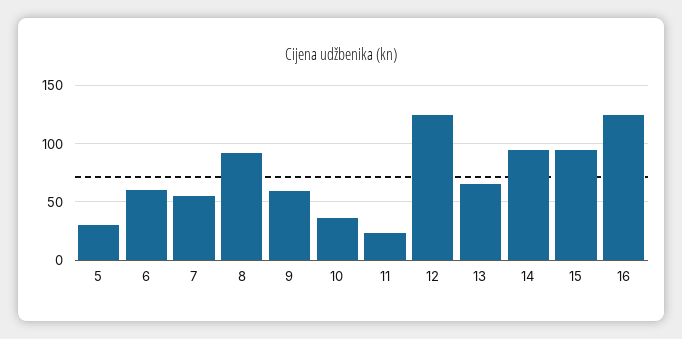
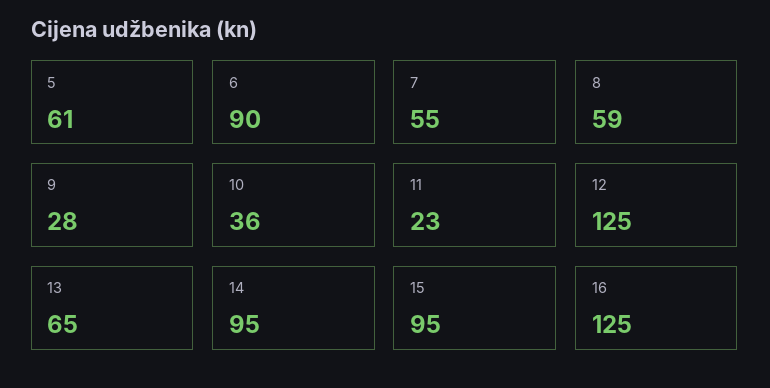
5: 30 -> 61
6: 60 -> 90
8: 90 -> 59
9: 60 -> 28

